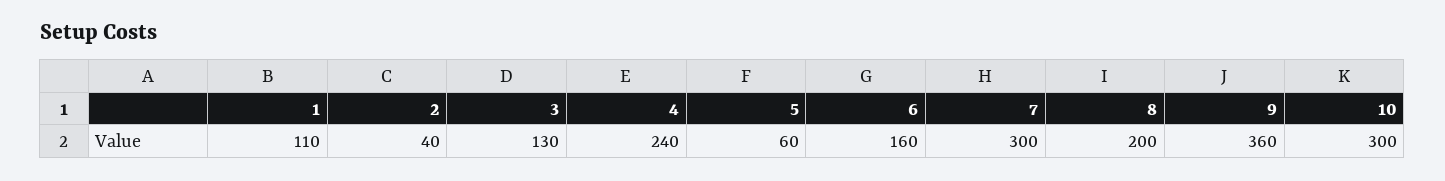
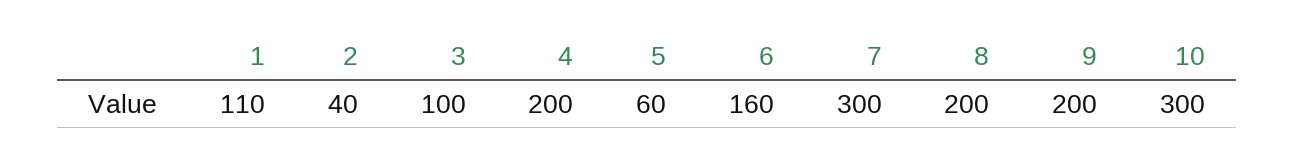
3: 130 -> 100
4: 240 -> 200
9: 360 -> 200

